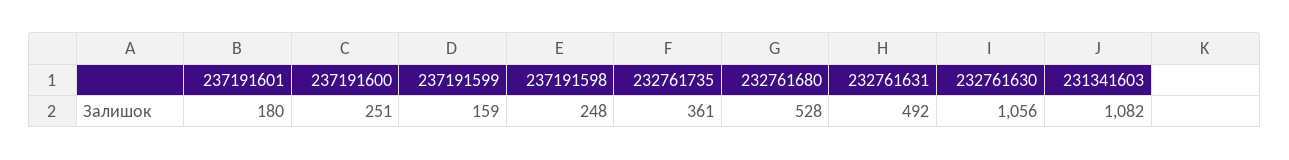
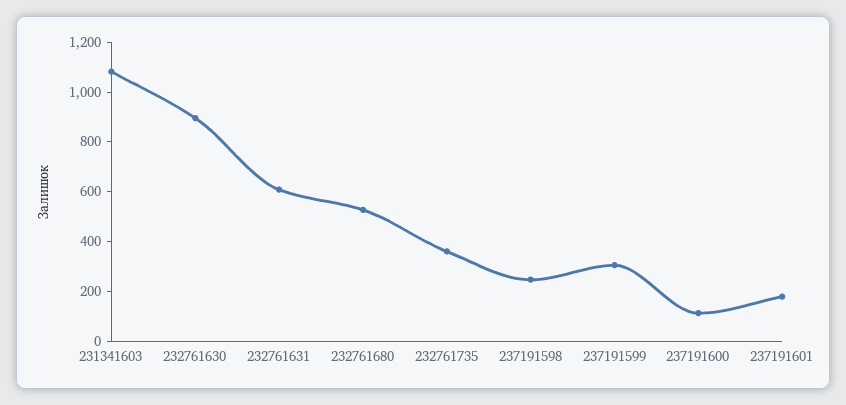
237191600: 251 -> 100
237191599: 159 -> 300
232761631: 492 -> 600
232761630: 1056 -> 900

